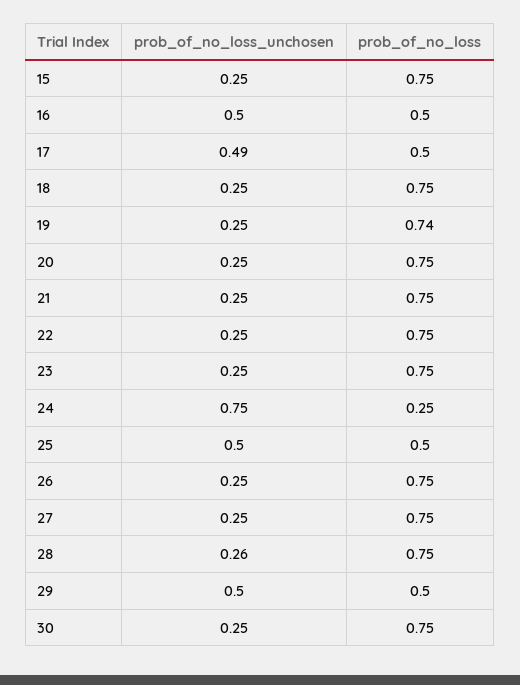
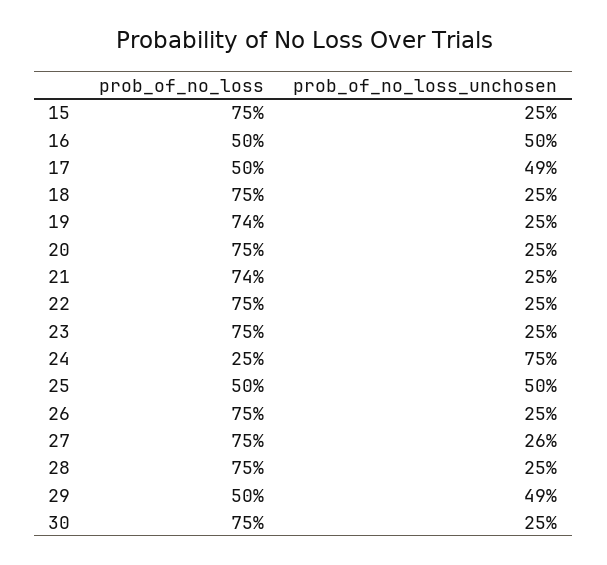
prob_of_no_loss, 21: 0.75 -> 0.74
prob_of_no_loss_unchosen, 27: 0.25 -> 0.26
prob_of_no_loss_unchosen, 28: 0.26 -> 0.25
prob_of_no_loss_unchosen, 29: 0.5 -> 0.49

